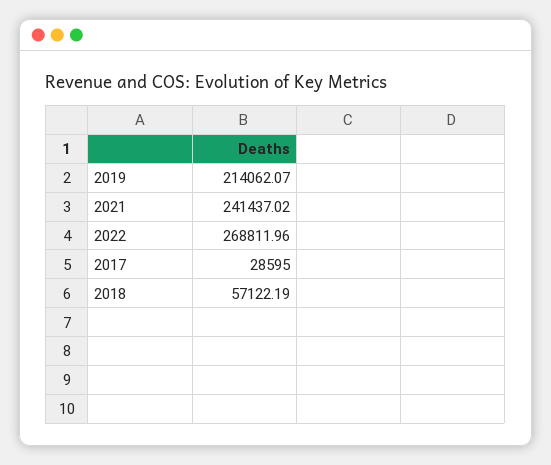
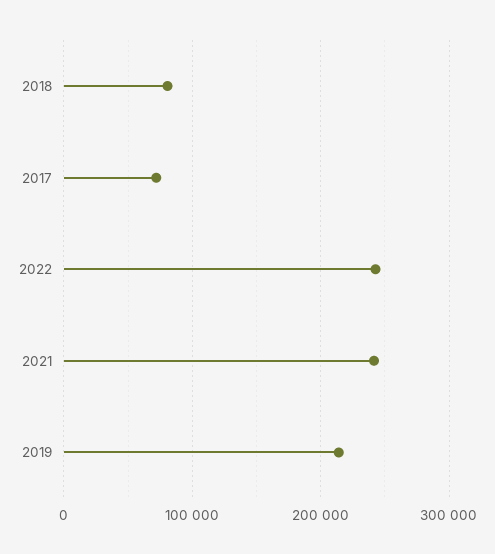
2022: 268811.96 -> 240000
2017: 28595 -> 70000
2018: 57122.19 -> 80000

